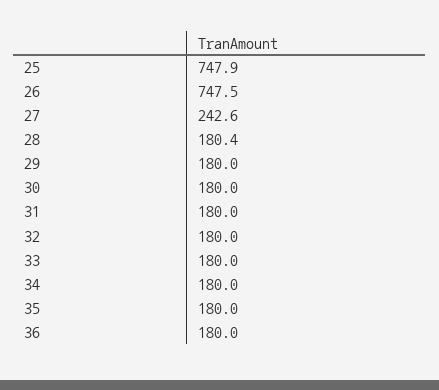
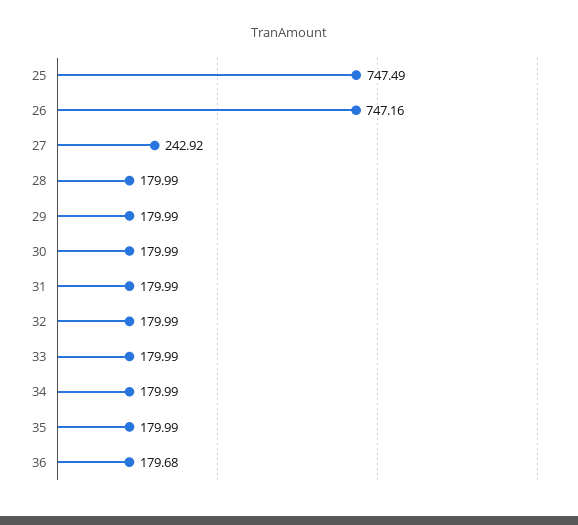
25: 747.9 -> 747.49
26: 747.5 -> 747.16
27: 242.6 -> 242.92
28: 180.4 -> 179.99
36: 180 -> 179.68

